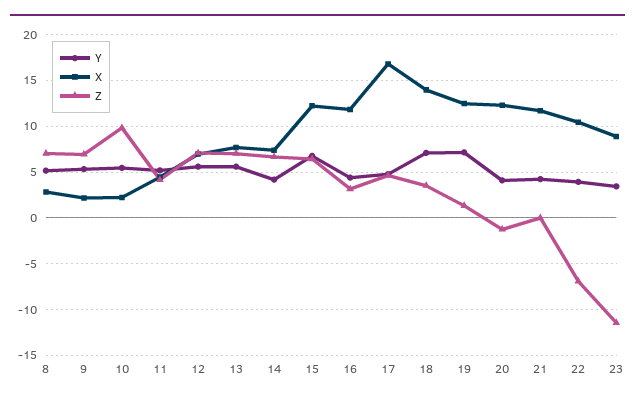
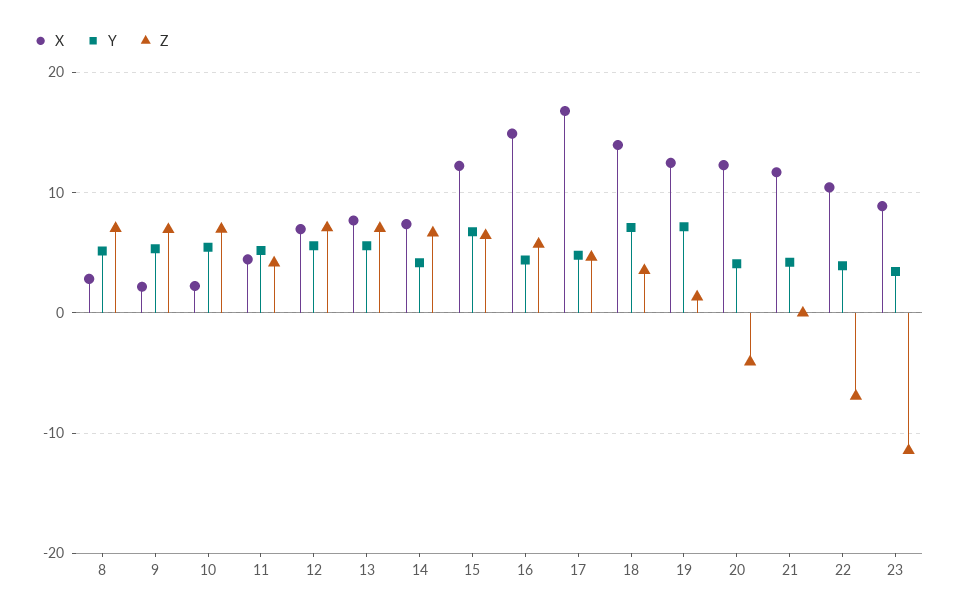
Z, 10: 10 -> 7
X, 16: 12 -> 15
Z, 16: 3 -> 6
Z, 20: -1 -> -4

